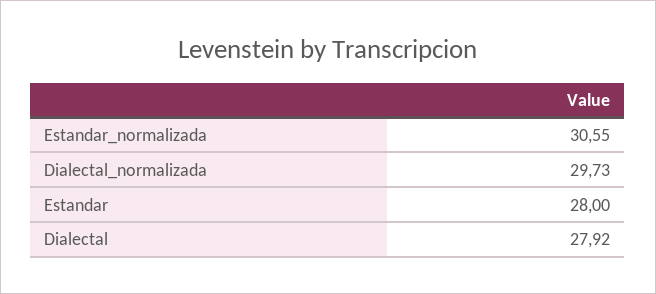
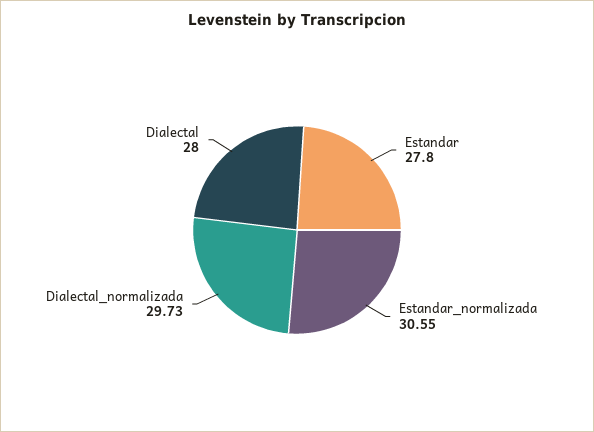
Estandar: 28 -> 27.8
Dialectal: 27.92 -> 28

